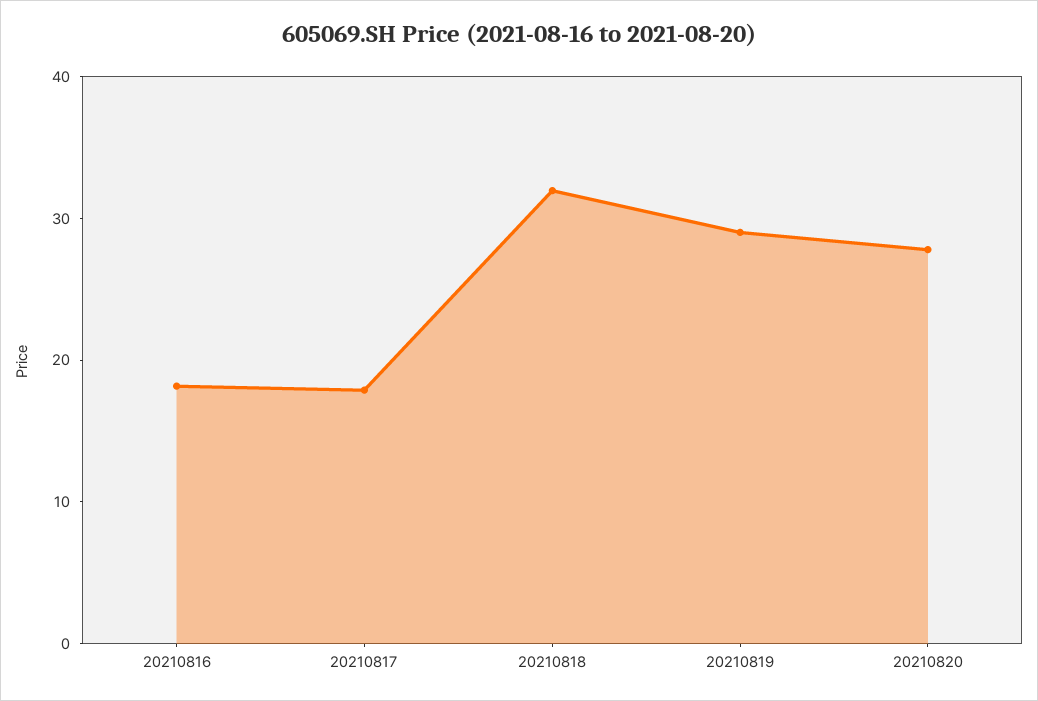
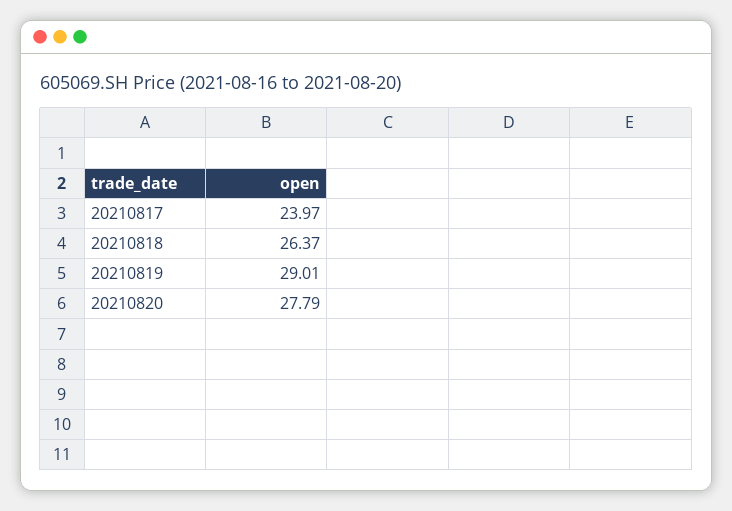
20210816: 18 -> none
20210817: 18 -> 23.97
20210818: 32 -> 26.37

